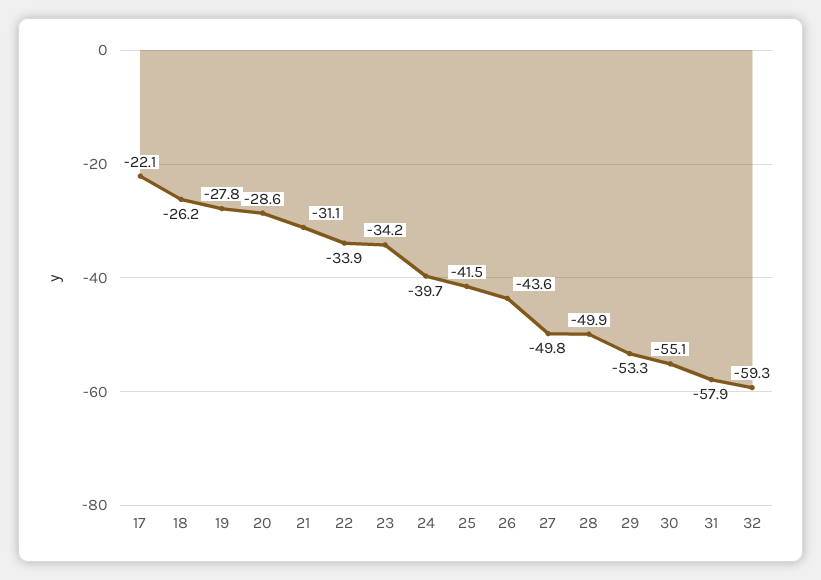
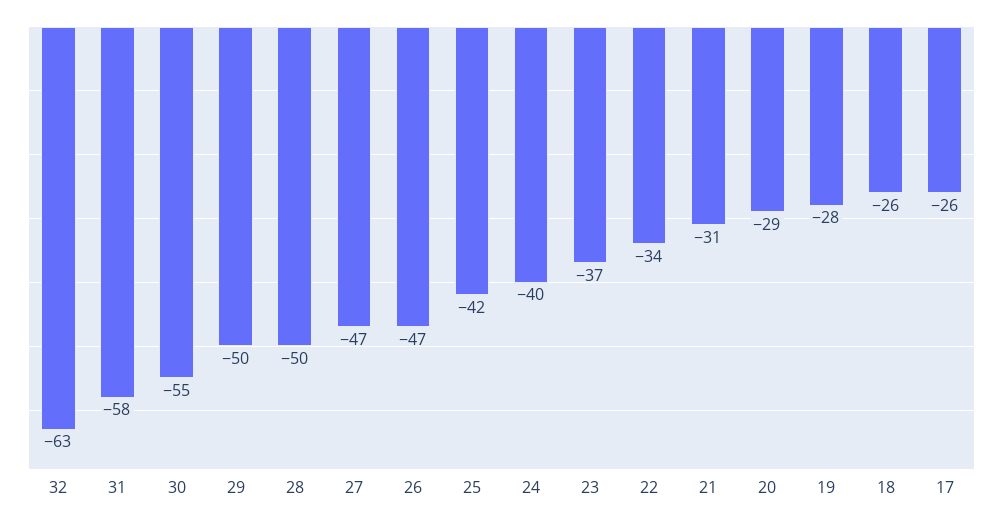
17: -22.1 -> -26
23: -34.2 -> -37
26: -43.6 -> -47
27: -49.8 -> -47
29: -53.3 -> -50
32: -59.3 -> -63

